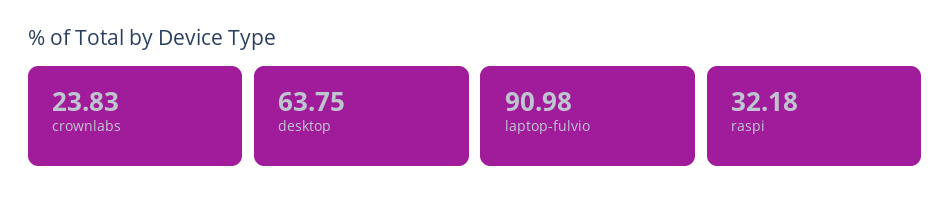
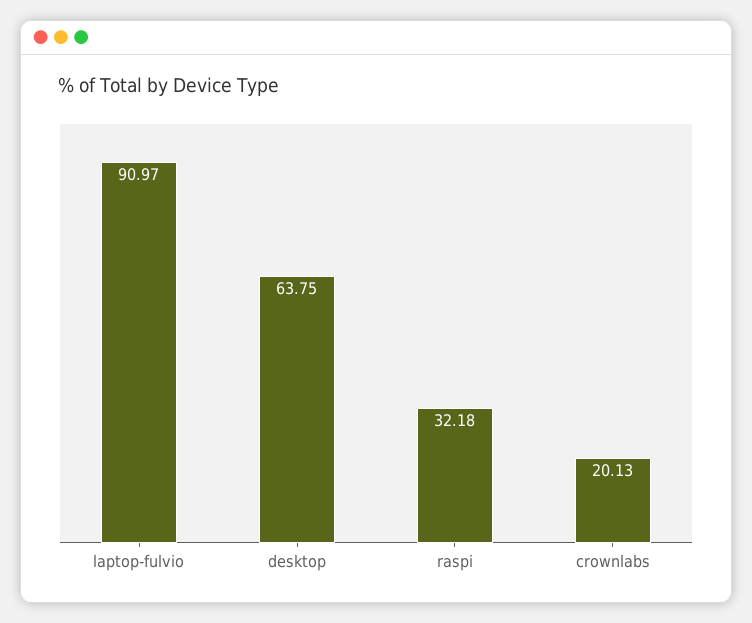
crownlabs: 23.83 -> 20.13
laptop-fulvio: 90.98 -> 90.97

